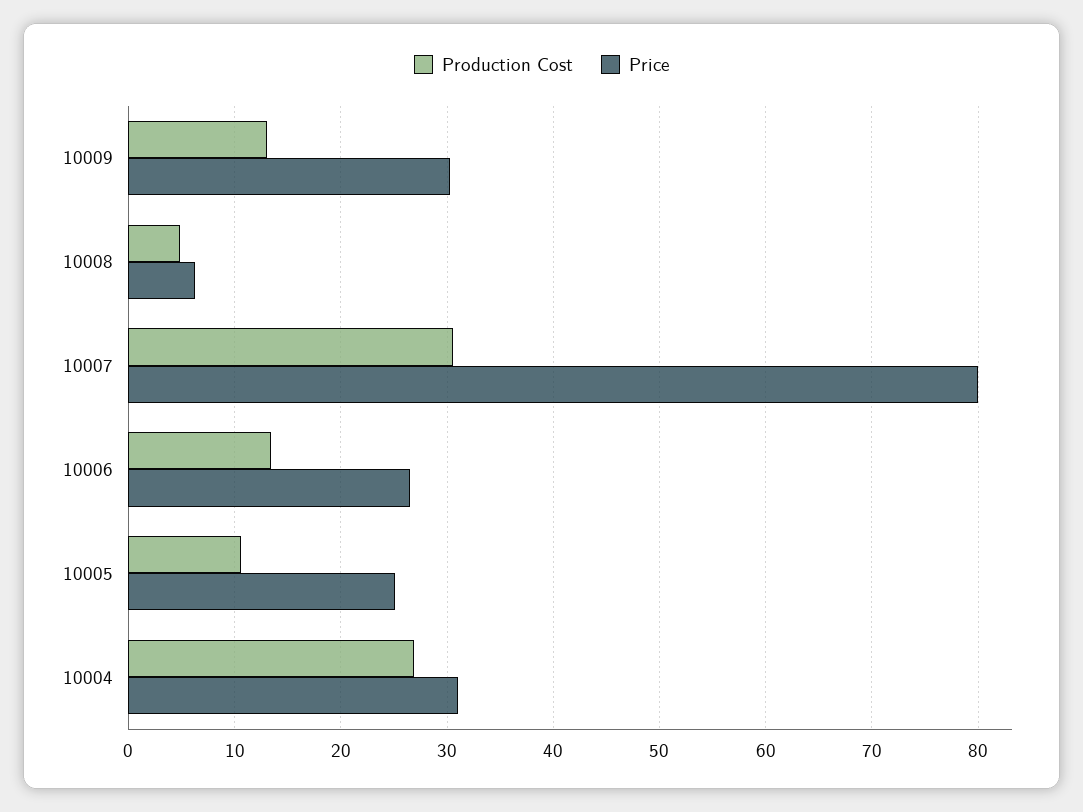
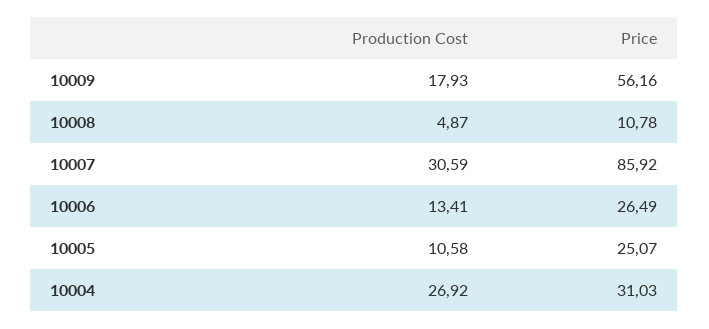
Production Cost, 10009: 13 -> 17.93
Price, 10009: 30 -> 56.16
Price, 10008: 6 -> 10.78
Price, 10007: 80 -> 85.92

